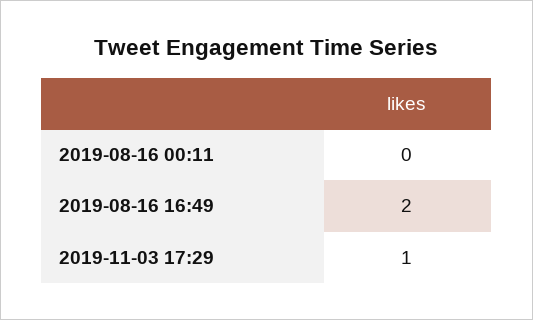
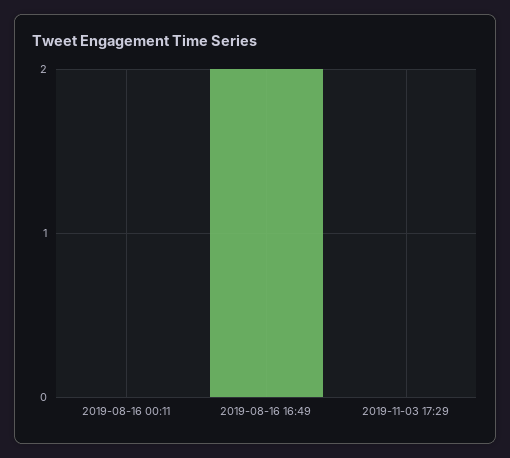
2019-11-03 17:29: 1 -> 0

